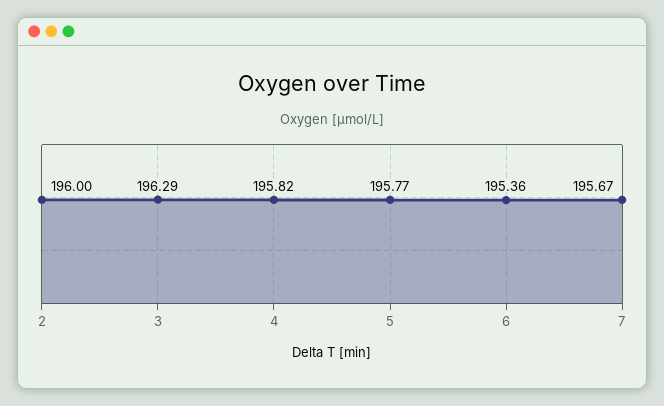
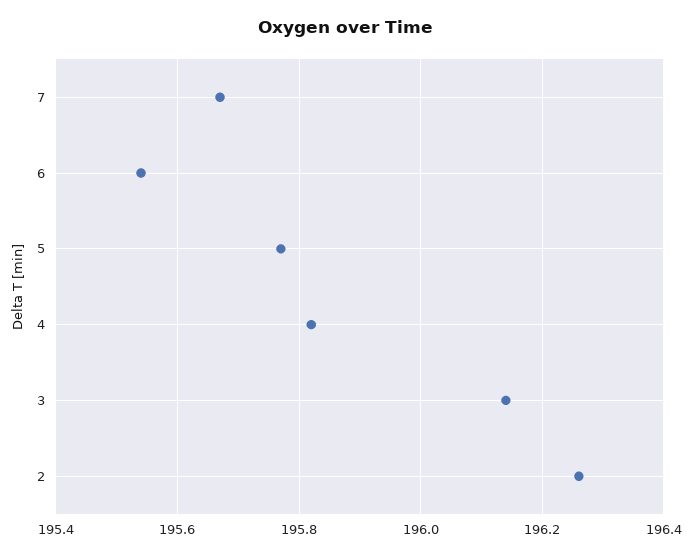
2: 196 -> 196.25
3: 196.29 -> 196.15
6: 195.36 -> 195.55

